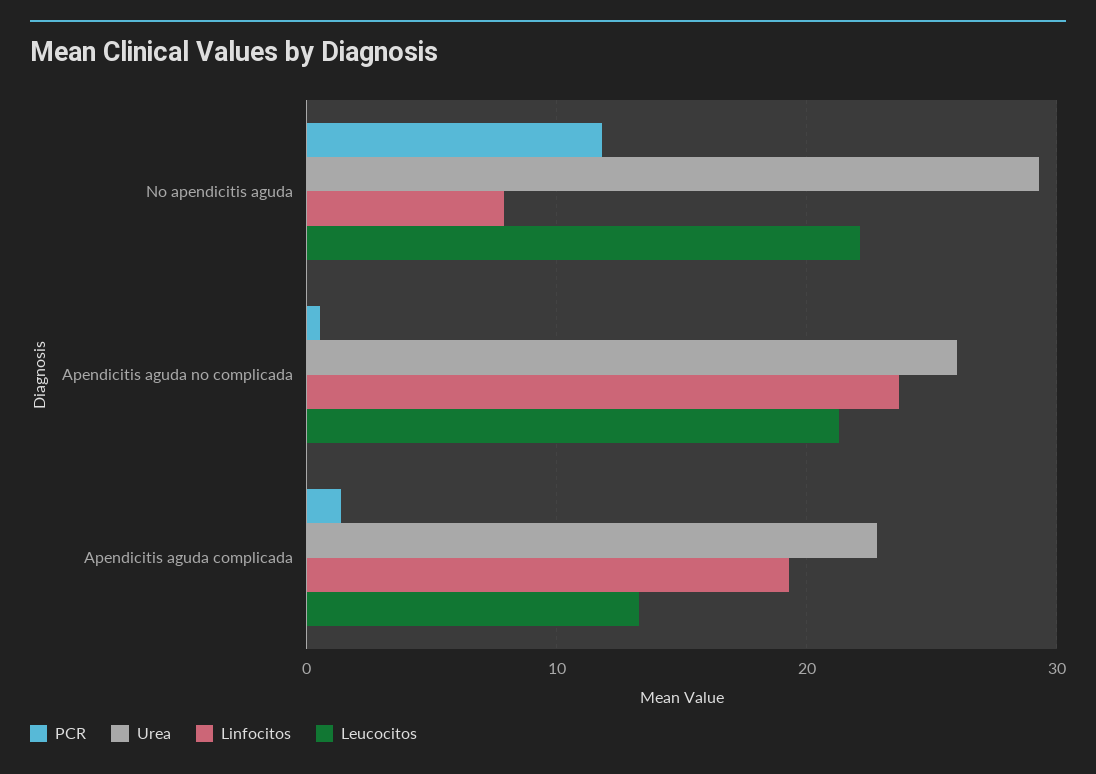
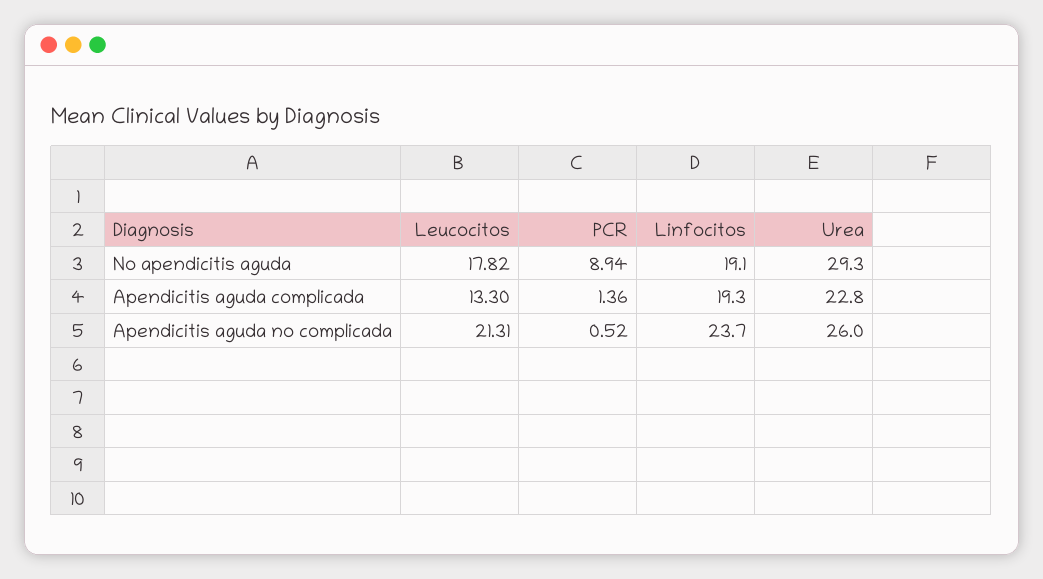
PCR, No apendicitis aguda: 12 -> 8.94
Linfocitos, No apendicitis aguda: 8 -> 19.1
Leucocitos, No apendicitis aguda: 22 -> 17.82

